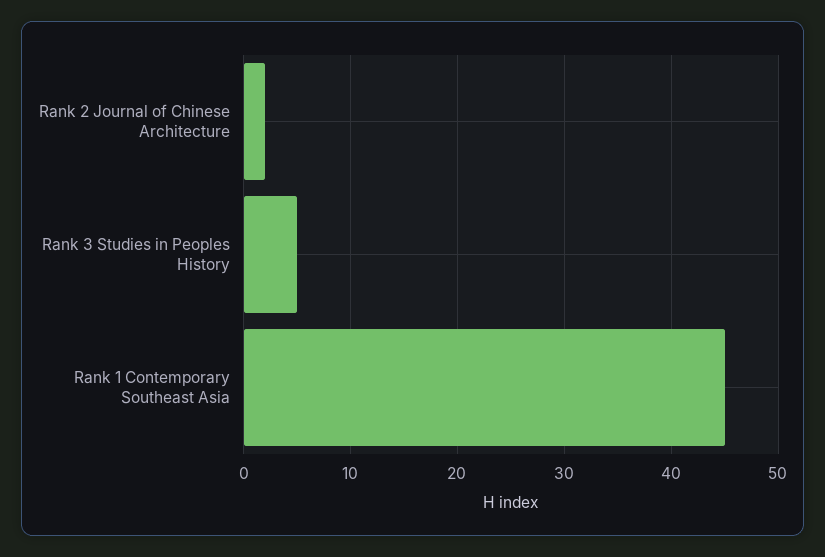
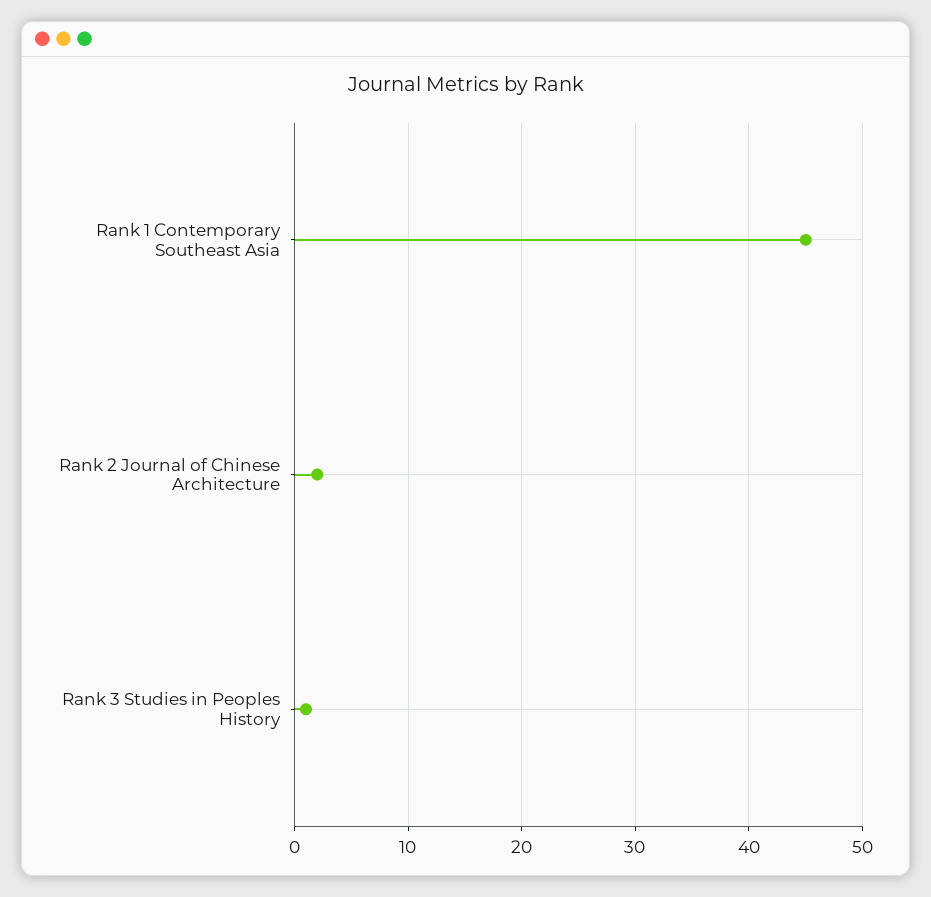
Rank 3 Studies in Peoples History: 5 -> 1

